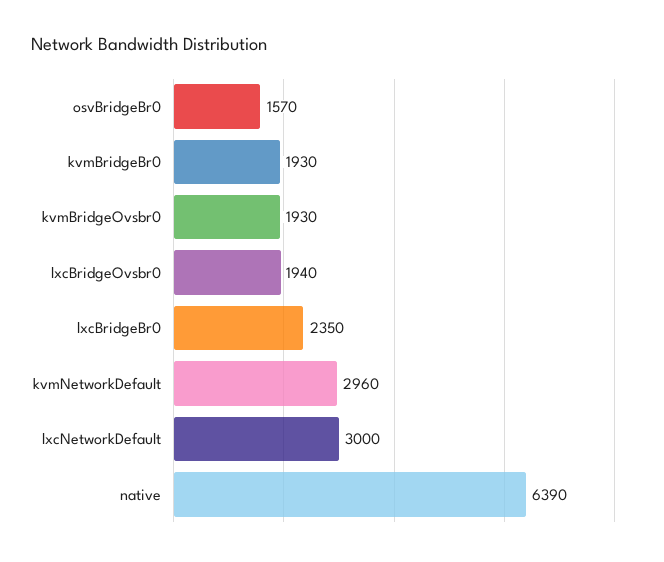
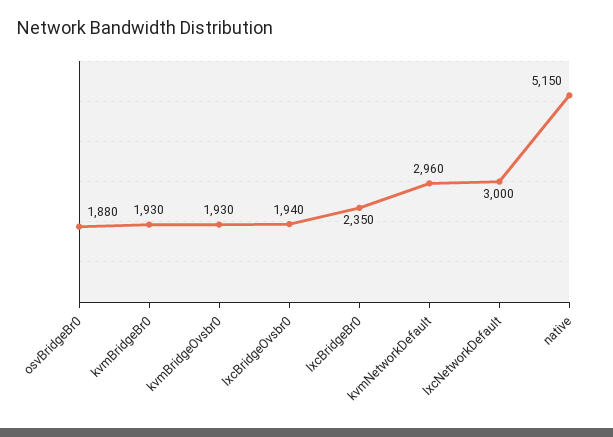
osvBridgeBr0: 1570 -> 1880
native: 6390 -> 5150

